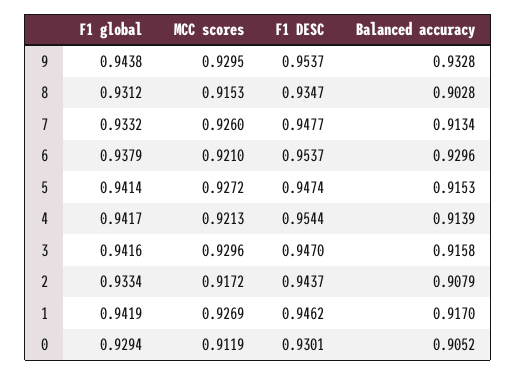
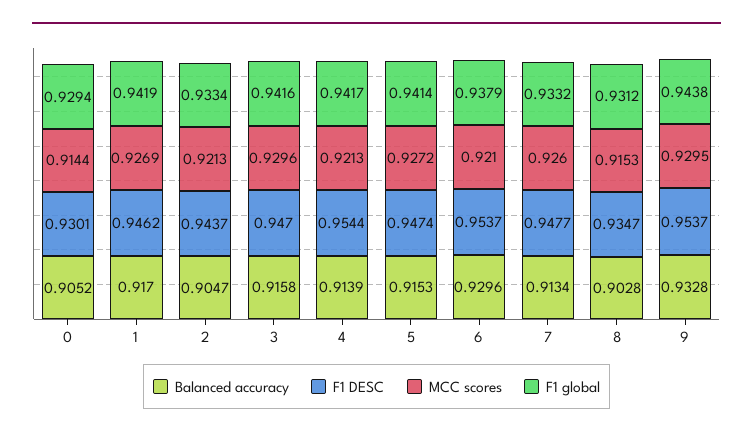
MCC scores, 2: 0.9172 -> 0.9213
Balanced accuracy, 2: 0.9079 -> 0.9047
MCC scores, 0: 0.9119 -> 0.9144

